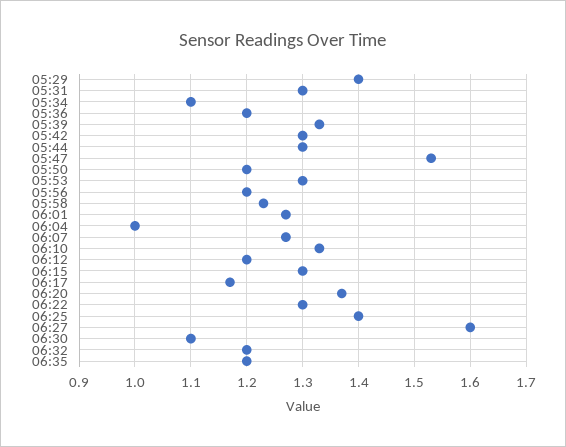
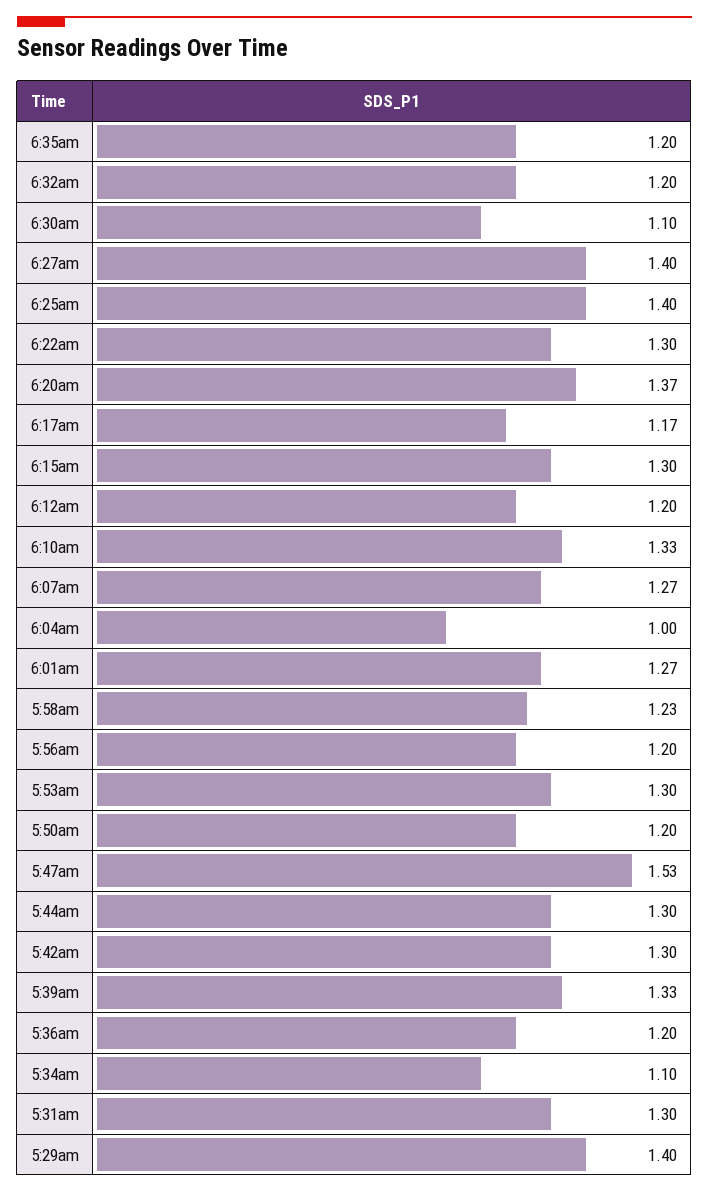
06:27: 1.6 -> 1.4

